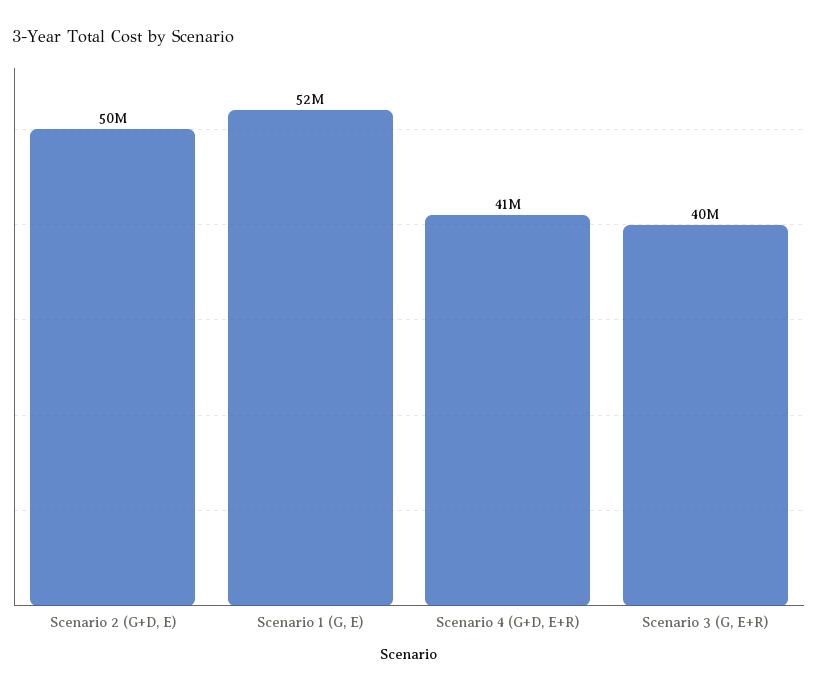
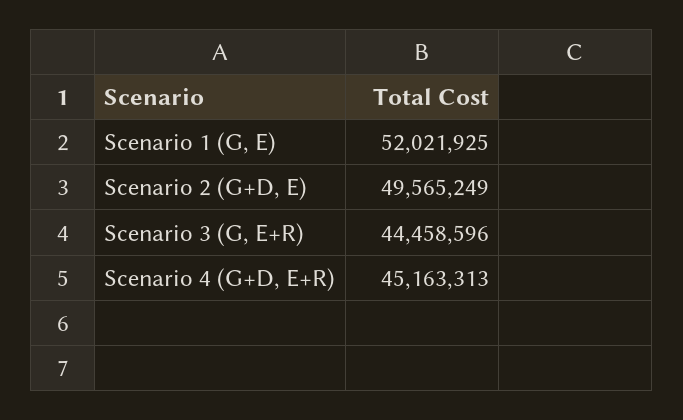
Scenario 4 (G+D, E+R): 41000000 -> 45163313
Scenario 3 (G, E+R): 40000000 -> 44458596

